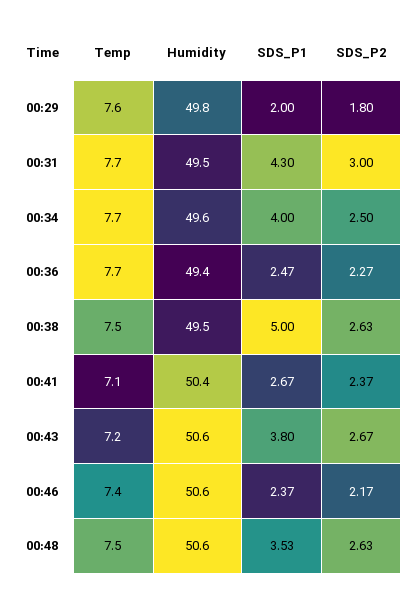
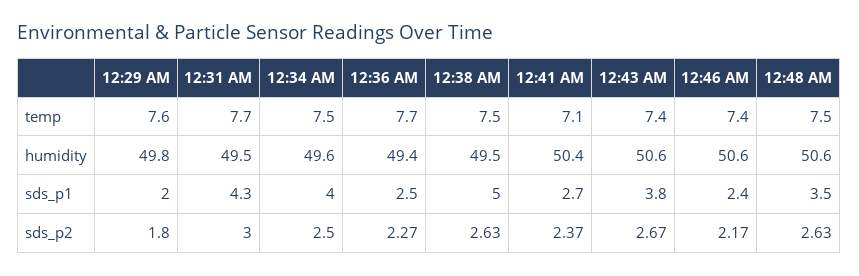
Temp, 00:34: 7.7 -> 7.5
Temp, 00:43: 7.2 -> 7.4

